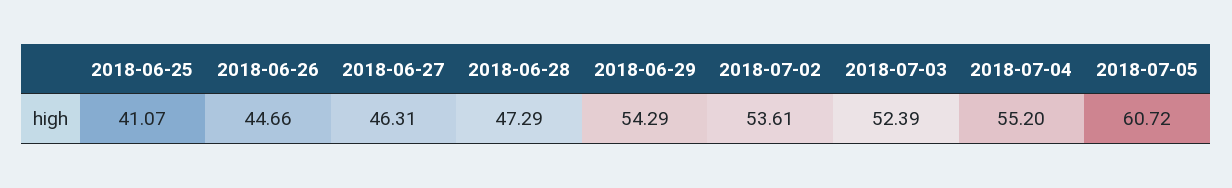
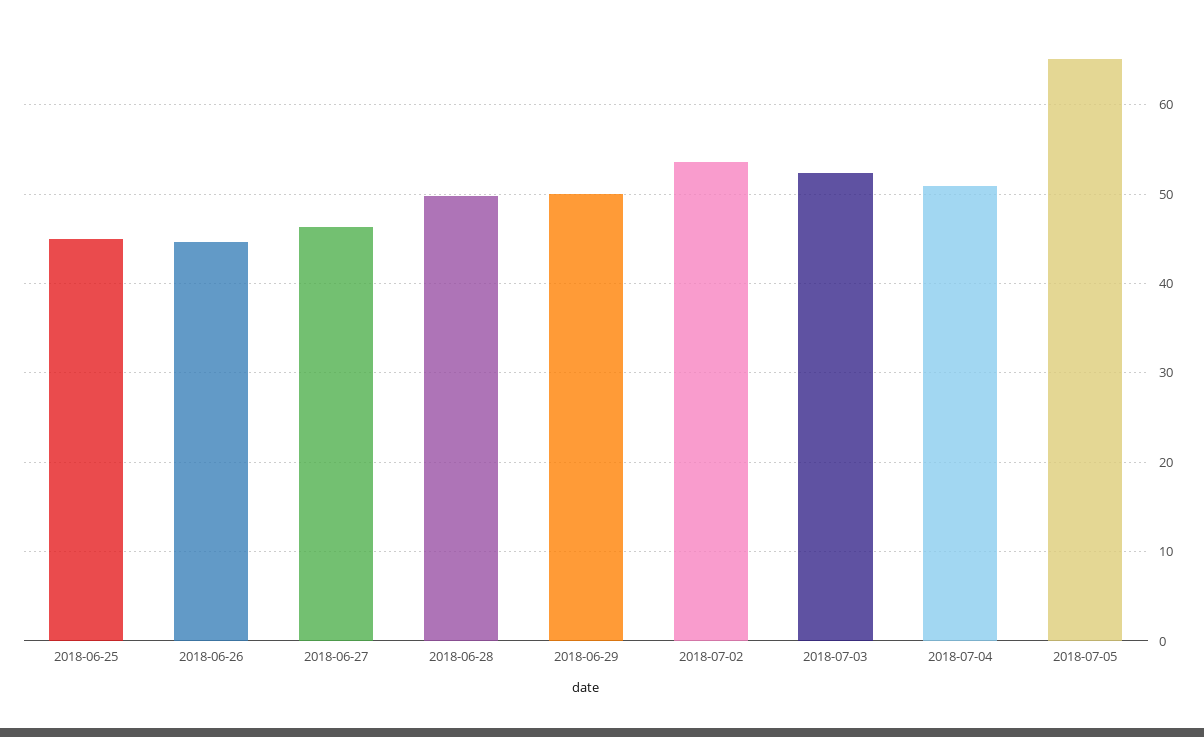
2018-06-25: 41.07 -> 45
2018-06-28: 47.29 -> 50
2018-06-29: 54.29 -> 50
2018-07-04: 55.2 -> 51
2018-07-05: 60.72 -> 65

